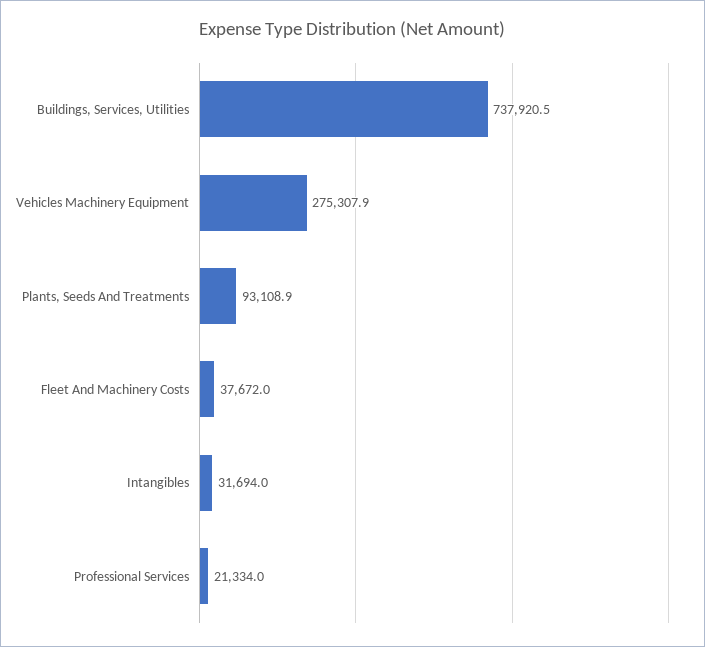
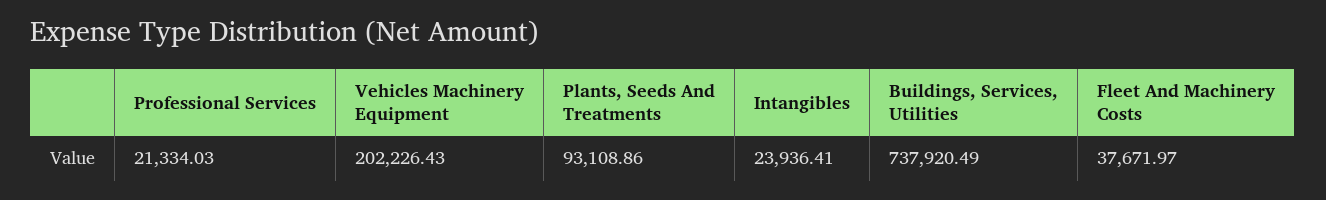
Vehicles Machinery Equipment: 275307.9 -> 202226.43
Intangibles: 31694 -> 23936.41

